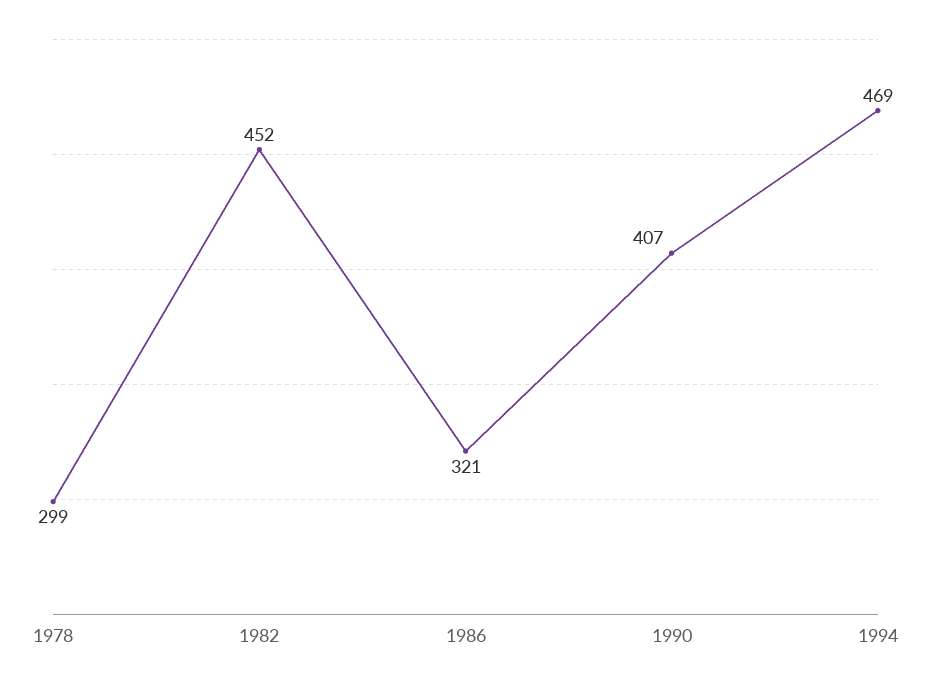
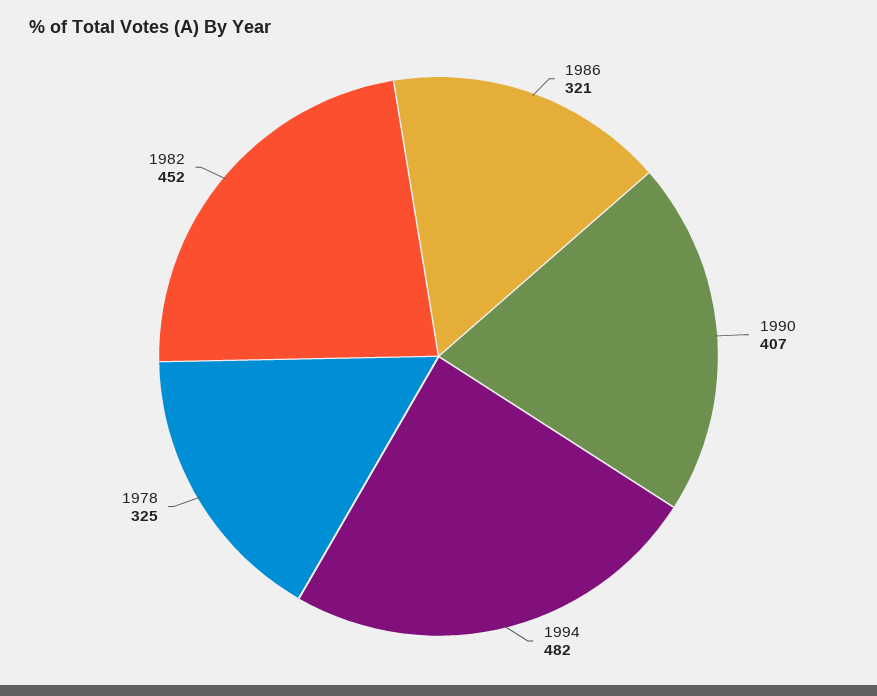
1978: 299 -> 325
1994: 469 -> 482

